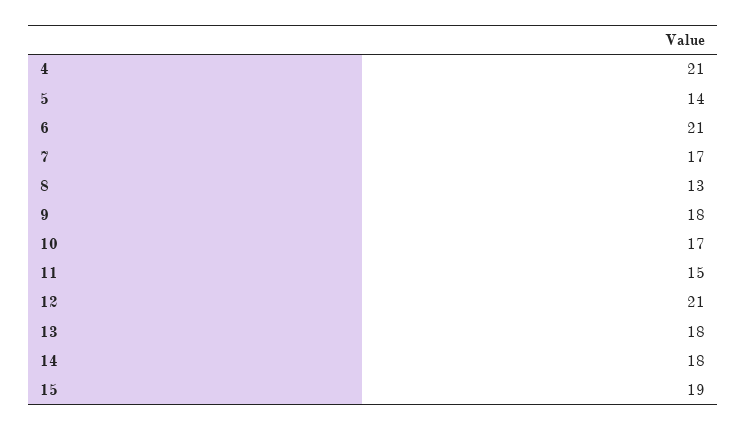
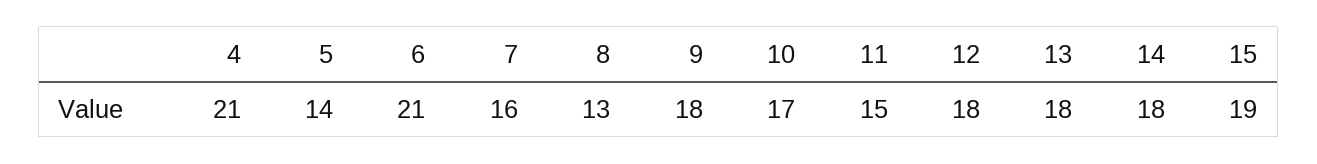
7: 17 -> 16
12: 21 -> 18

